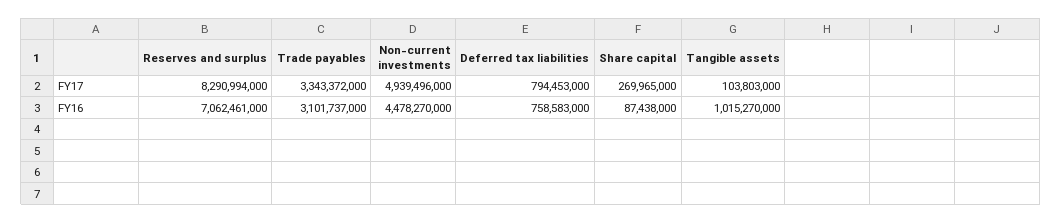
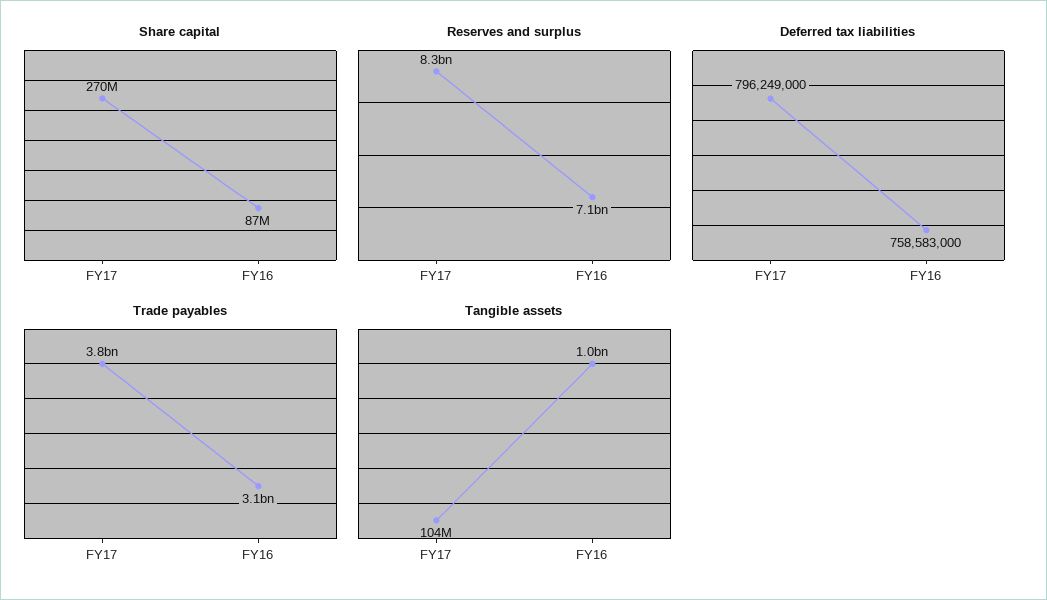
Trade payables, FY17: 3343372000 -> 3800000000
Non-current investments, FY17: 4939496000 -> none
Deferred tax liabilities, FY17: 794453000 -> 796249000
Non-current investments, FY16: 4478270000 -> none

